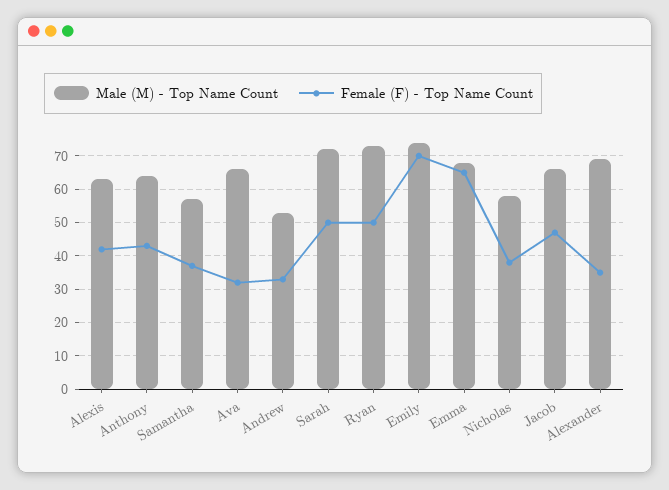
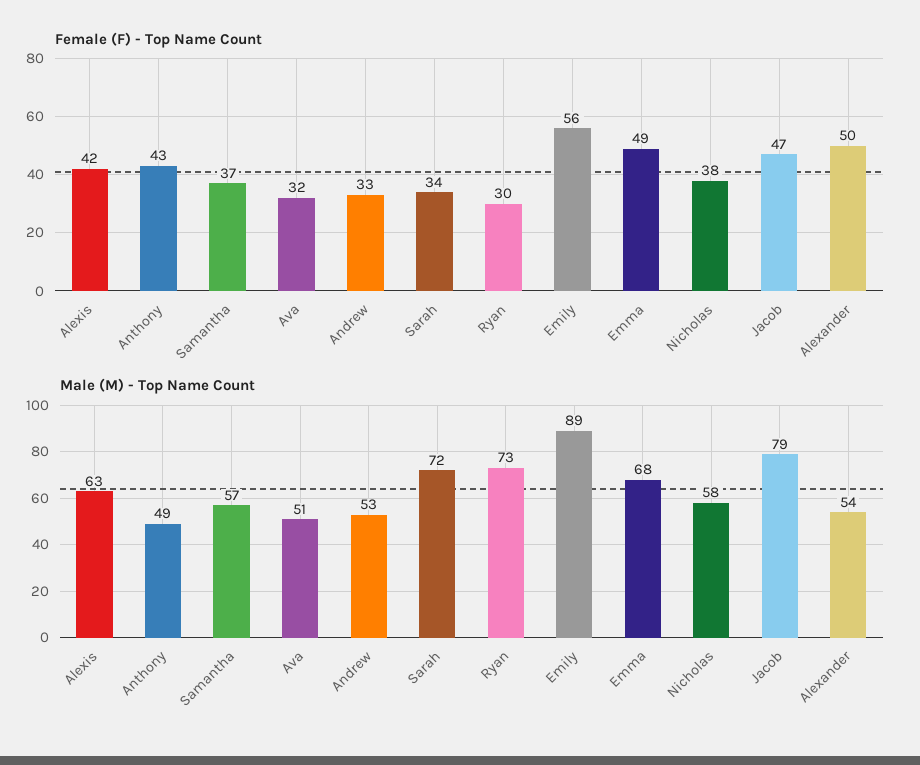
Male (M) - Top Name Count, Anthony: 65 -> 49
Male (M) - Top Name Count, Ava: 65 -> 51
Female (F) - Top Name Count, Sarah: 50 -> 34
Female (F) - Top Name Count, Ryan: 50 -> 30
Male (M) - Top Name Count, Emily: 75 -> 89
Female (F) - Top Name Count, Emily: 70 -> 56
Female (F) - Top Name Count, Emma: 65 -> 49
Male (M) - Top Name Count, Jacob: 65 -> 79
Male (M) - Top Name Count, Alexander: 70 -> 54
Female (F) - Top Name Count, Alexander: 35 -> 50

